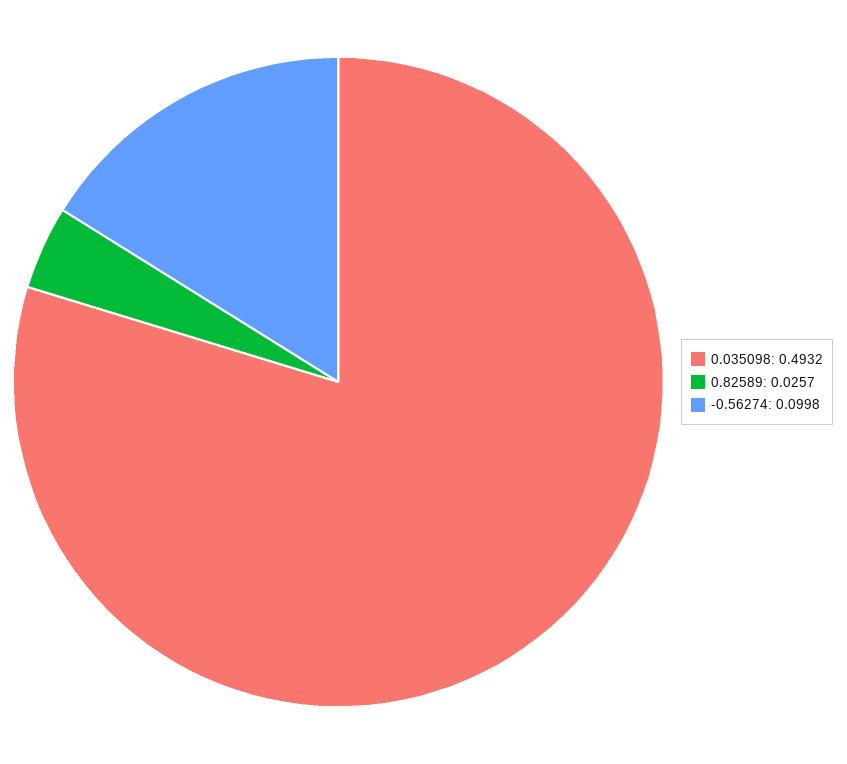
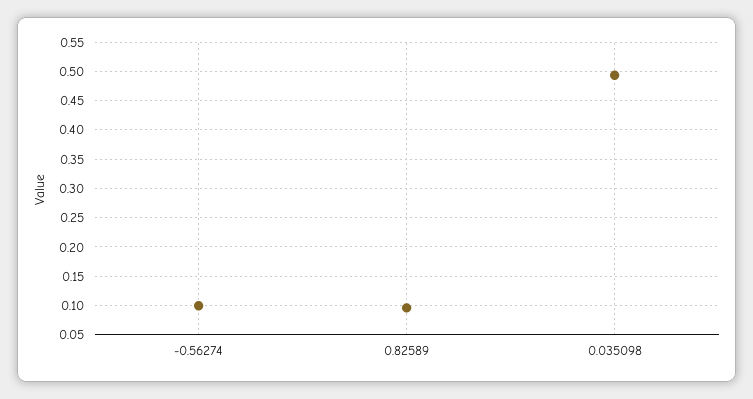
0.82589: 0.0257 -> 0.1

